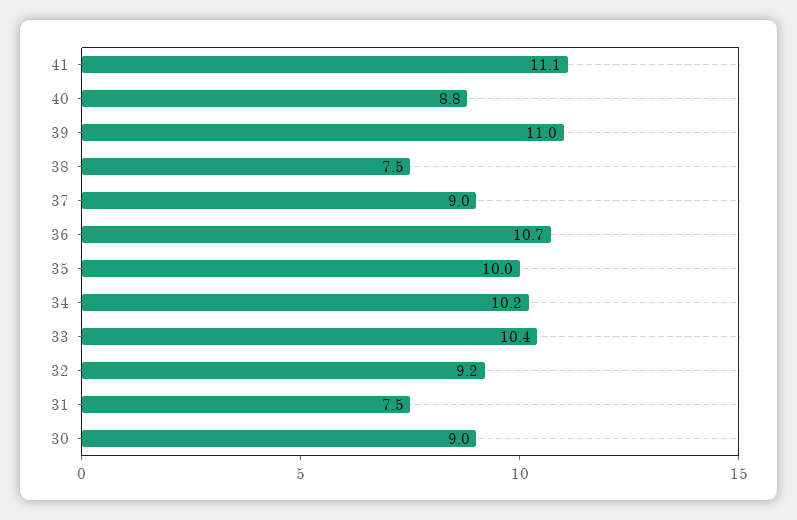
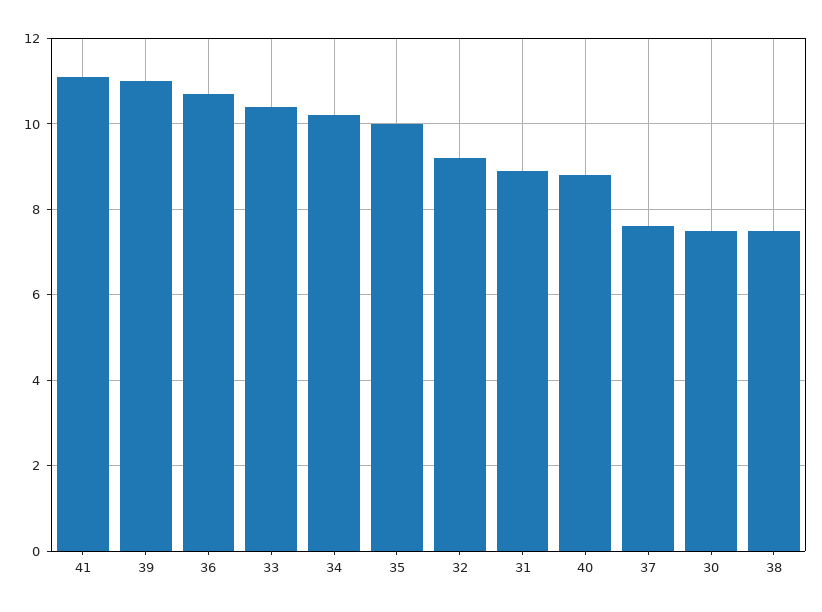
37: 9 -> 7.5
31: 7.5 -> 9
30: 9 -> 7.5

